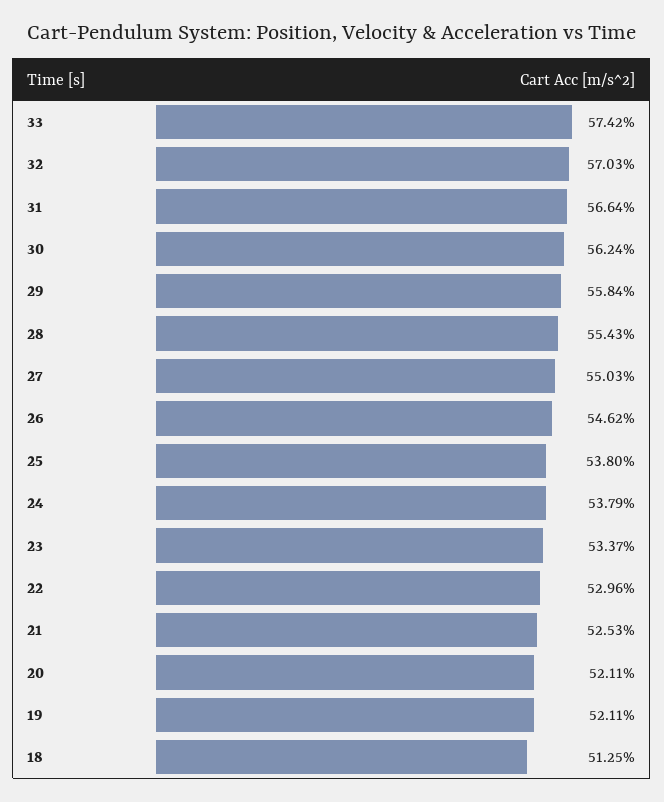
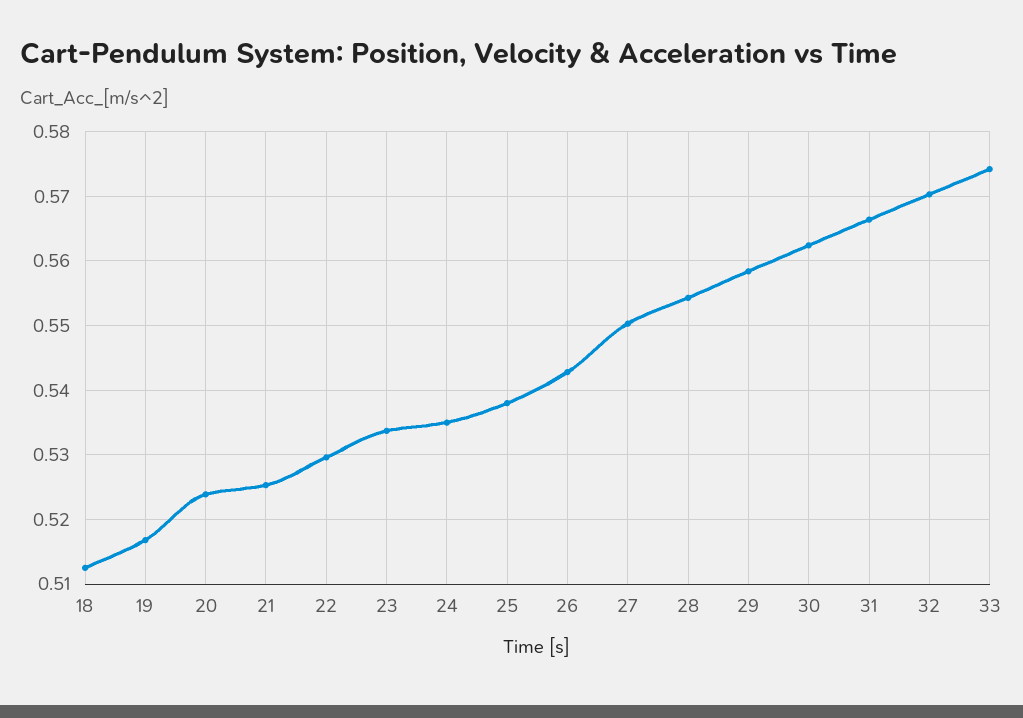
26: 0.5462 -> 0.543
24: 0.5379 -> 0.535
20: 0.5211 -> 0.524
19: 0.5211 -> 0.517

